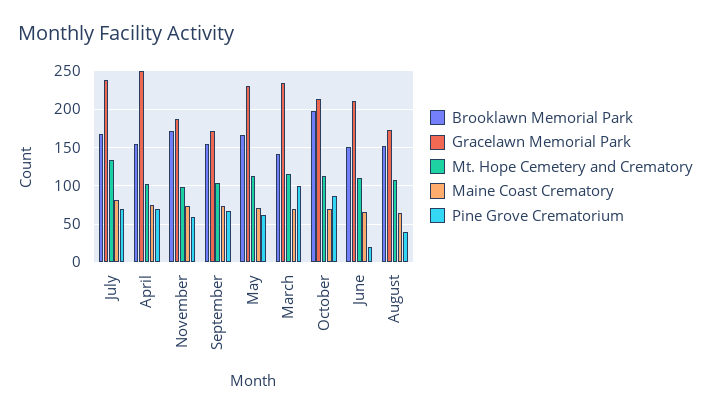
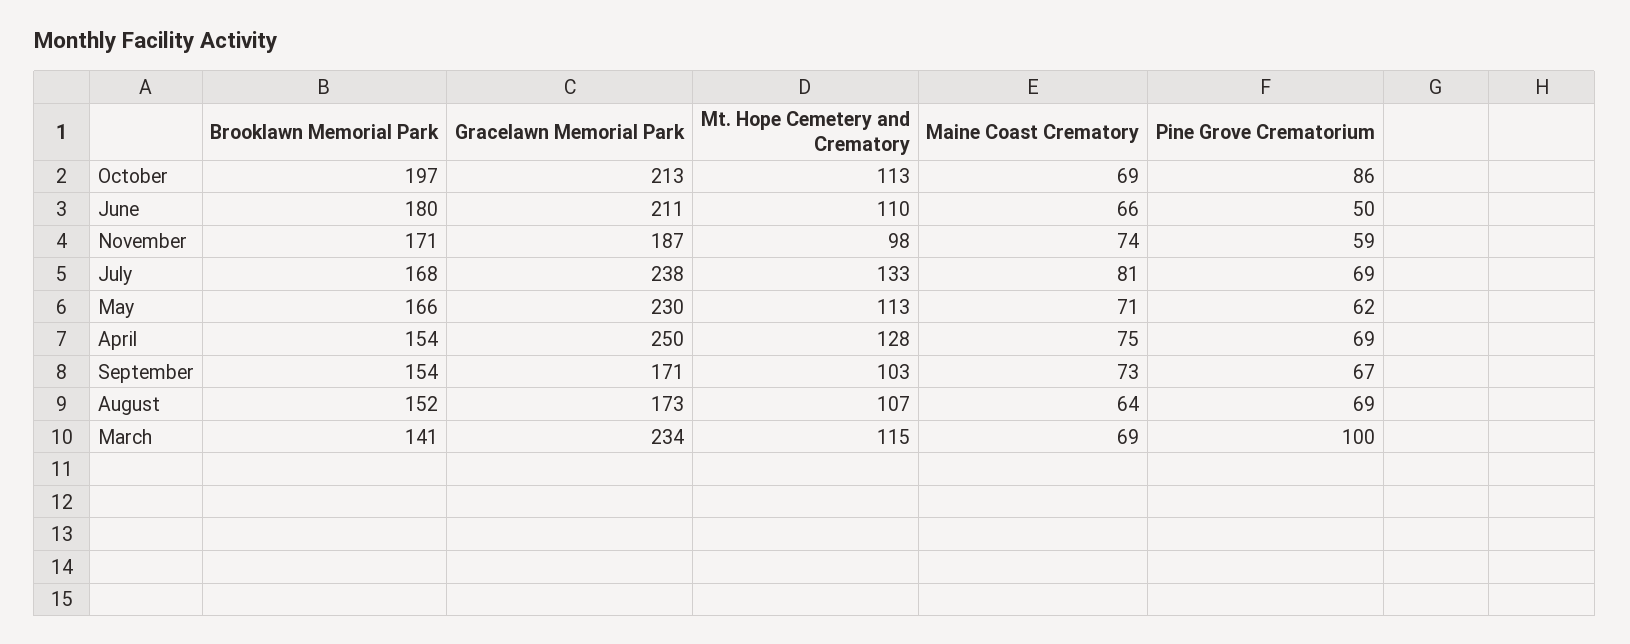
Mt. Hope Cemetery and Crematory, April: 100 -> 128
Brooklawn Memorial Park, June: 150 -> 180
Pine Grove Crematorium, June: 20 -> 50
Pine Grove Crematorium, August: 40 -> 69

